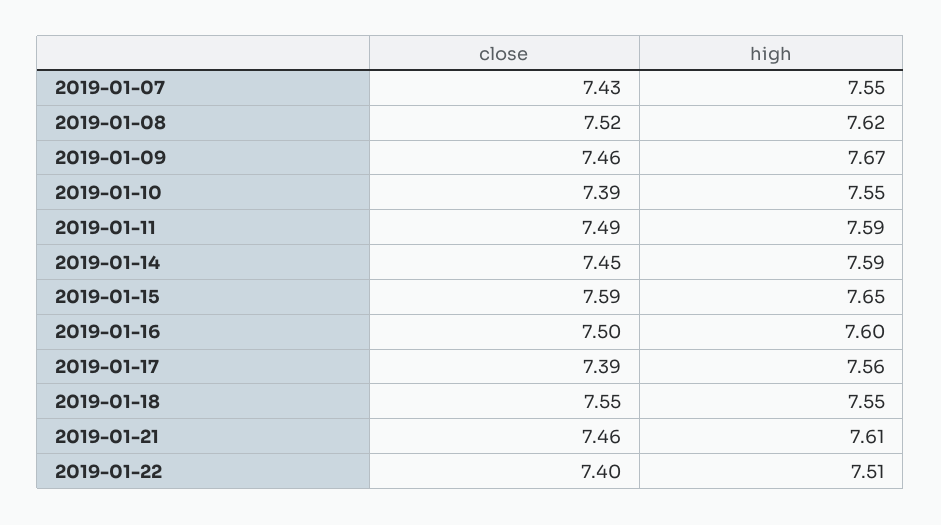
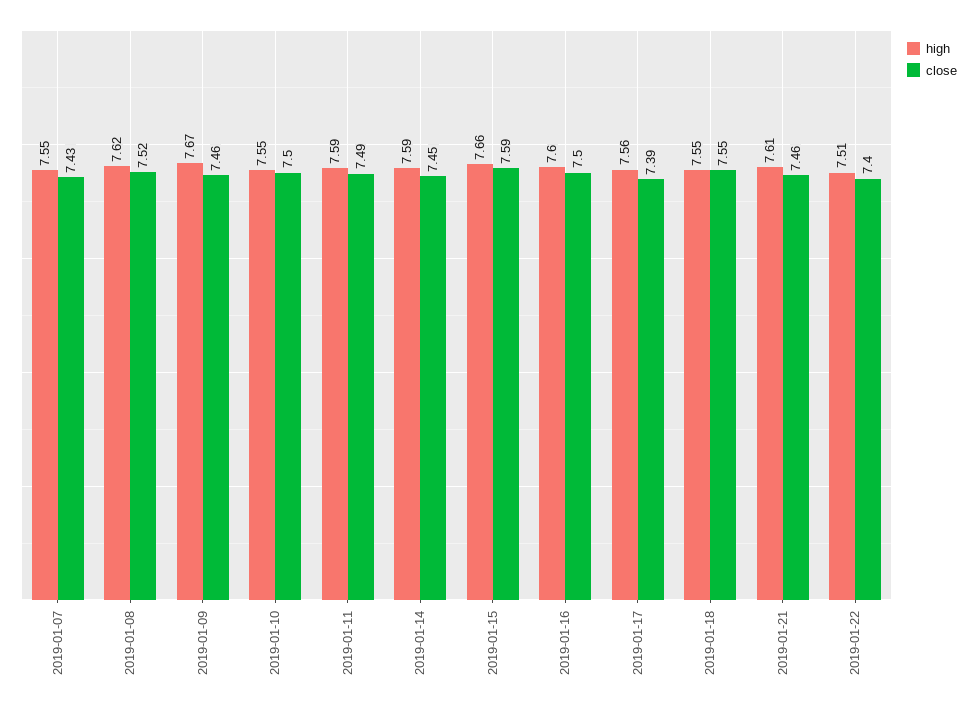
close, 2019-01-10: 7.39 -> 7.5
high, 2019-01-15: 7.65 -> 7.66

